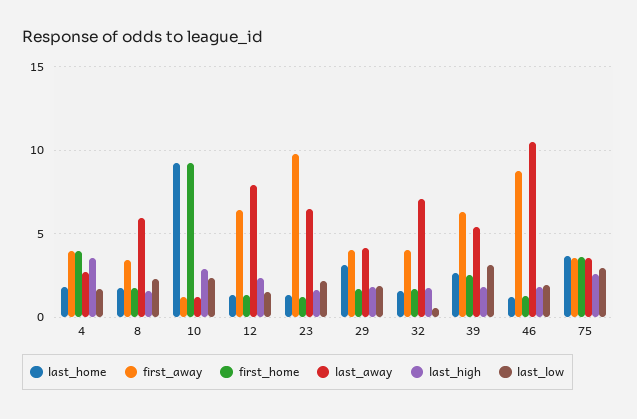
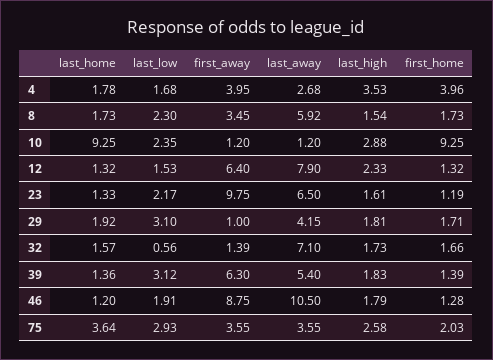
last_home, 29: 3 -> 1.92
first_away, 29: 4 -> 1
last_low, 29: 2 -> 3.1
first_away, 32: 4 -> 1.39
last_home, 39: 2.5 -> 1.36
first_home, 39: 2.5 -> 1.39
first_home, 75: 3.5 -> 2.03

